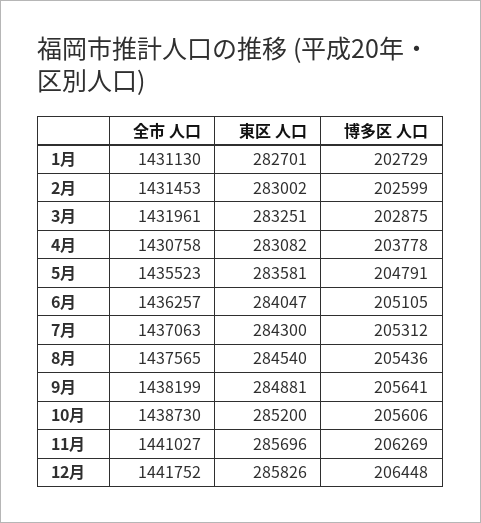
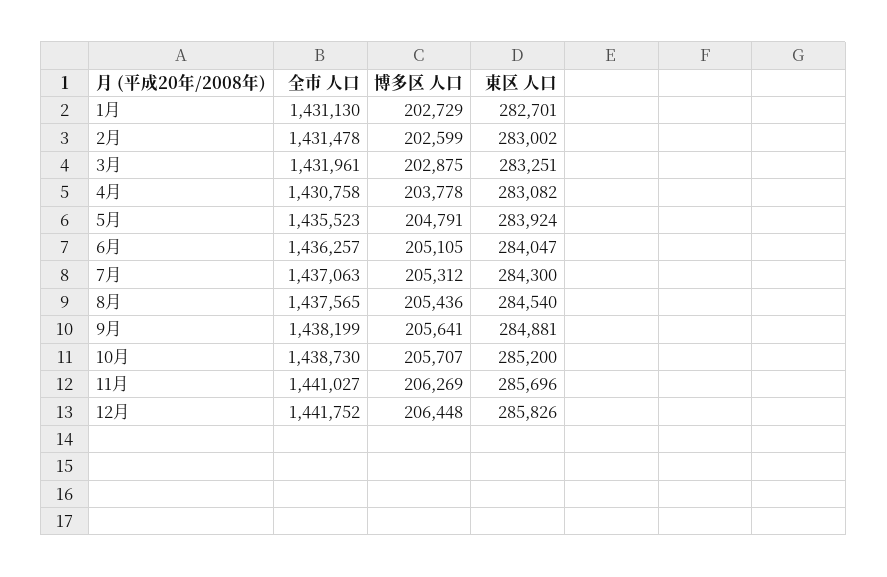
全市 人口, 2月: 1431453 -> 1431478
東区 人口, 5月: 283581 -> 283924
博多区 人口, 10月: 205606 -> 205707

